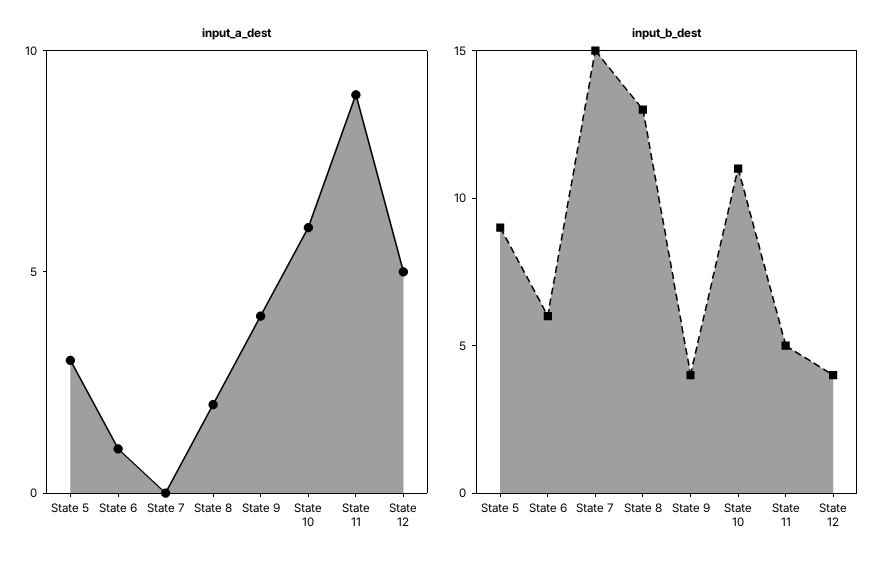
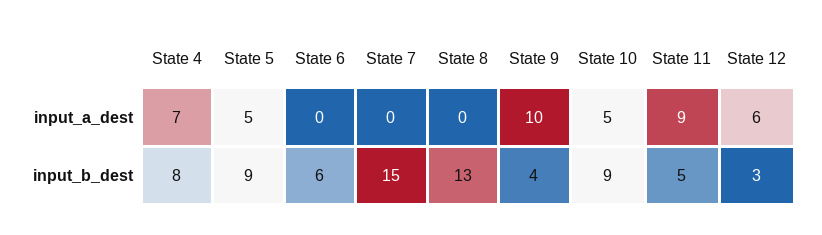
input_a_dest, State 5: 3 -> 5
input_a_dest, State 6: 1 -> 0
input_a_dest, State 8: 2 -> 0
input_a_dest, State 9: 4 -> 10
input_a_dest, State 10: 6 -> 5
input_a_dest, State 12: 5 -> 6
input_b_dest, State 10: 11 -> 9
input_b_dest, State 12: 4 -> 3
input_a_dest, State 4: none -> 7
input_b_dest, State 4: none -> 8

